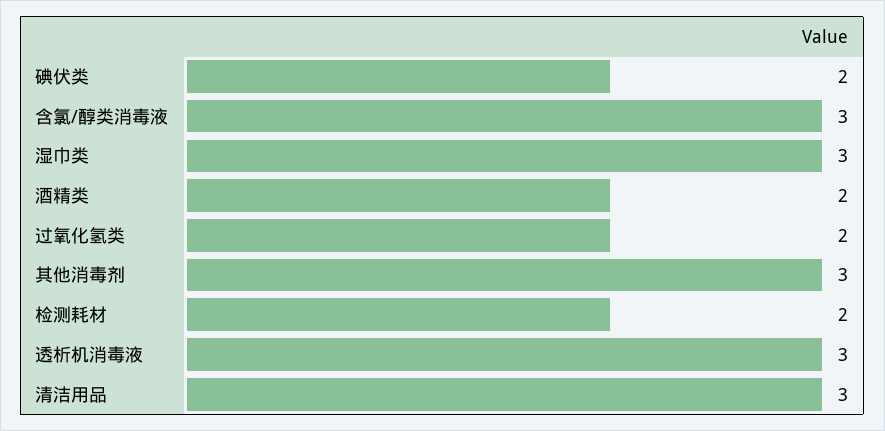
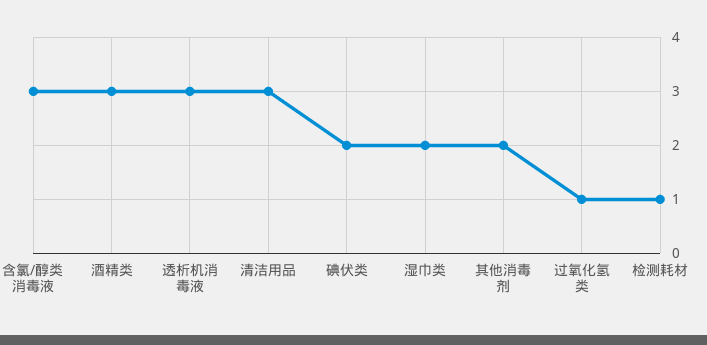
湿巾类: 3 -> 2
酒精类: 2 -> 3
过氧化氢类: 2 -> 1
其他消毒剂: 3 -> 2
检测耗材: 2 -> 1

